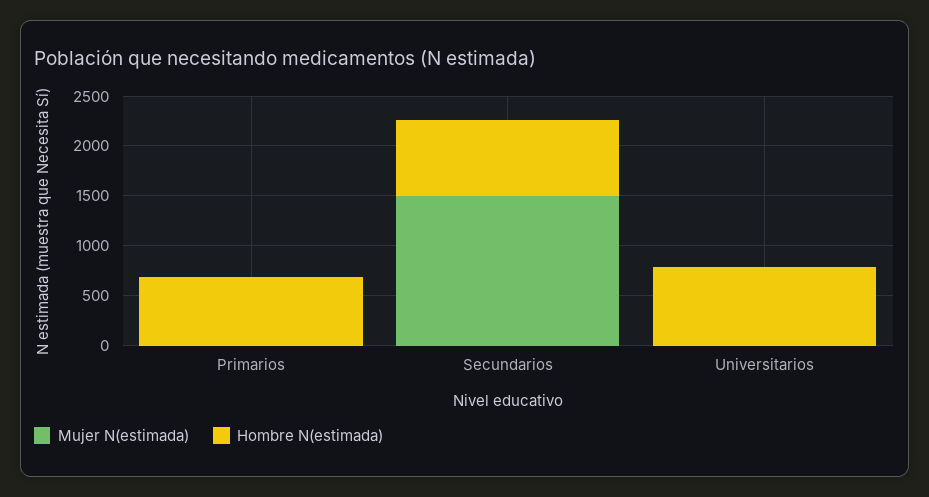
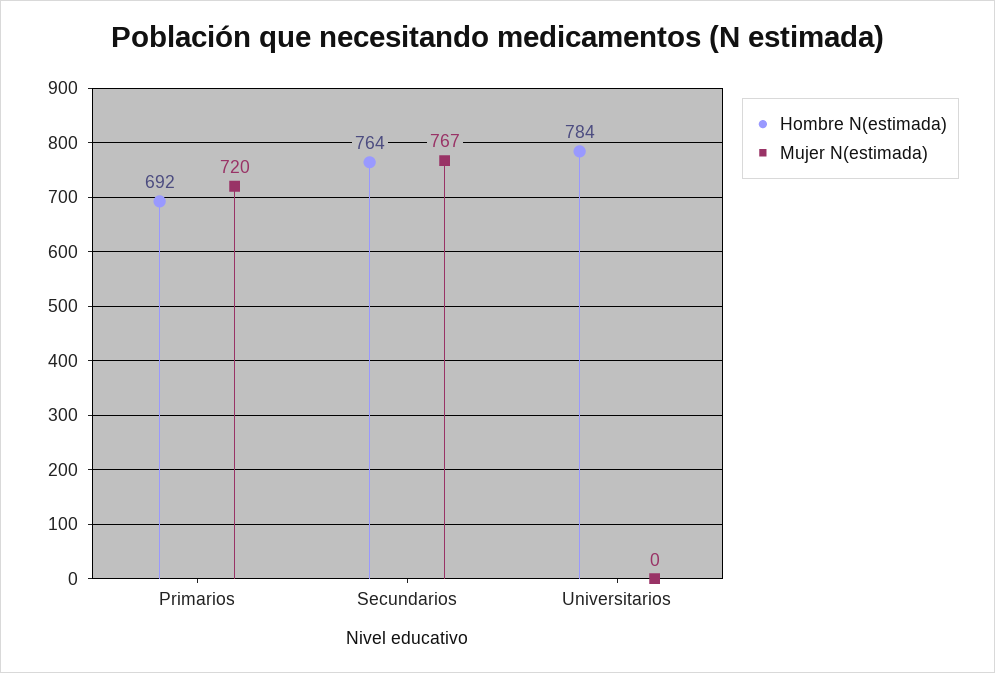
Mujer N(estimada), Primarios: 0 -> 720
Mujer N(estimada), Secundarios: 1500 -> 767

